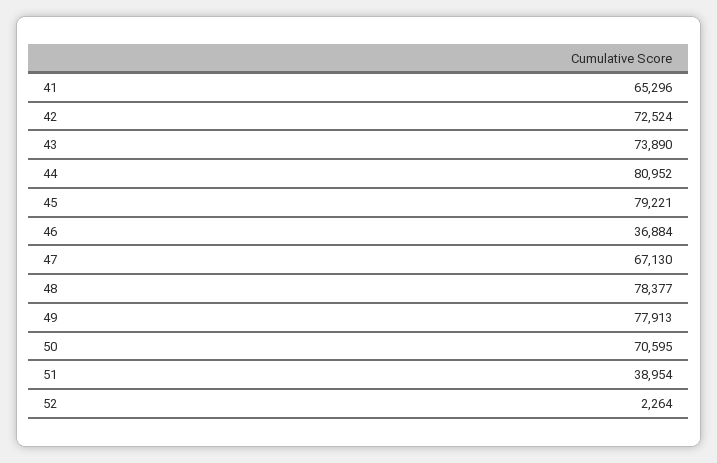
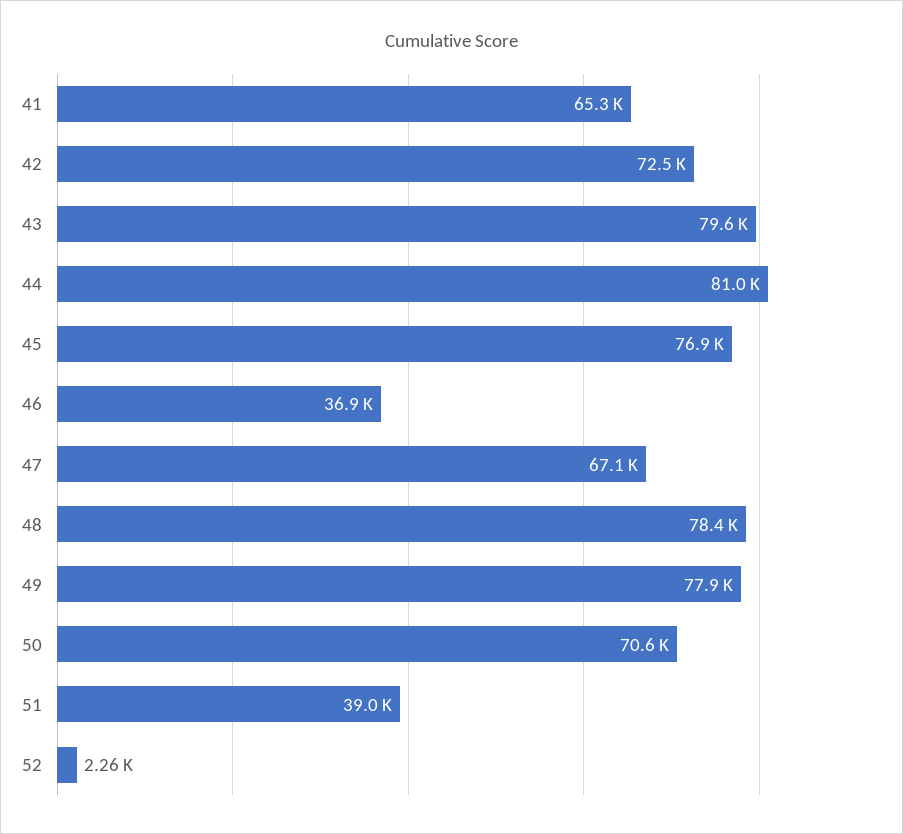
43: 73890 -> 79600
45: 79221 -> 76900

